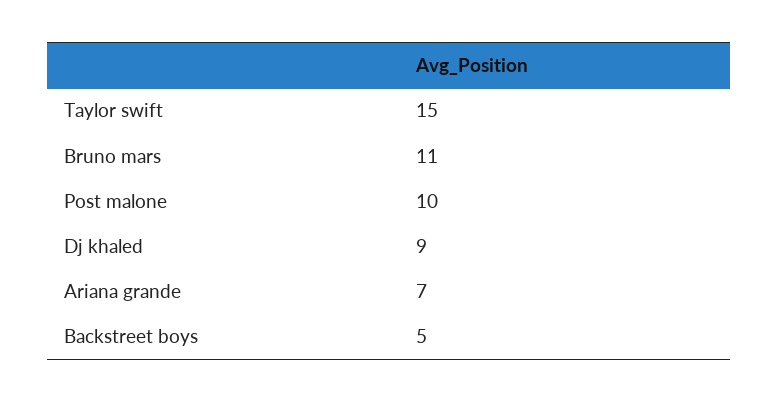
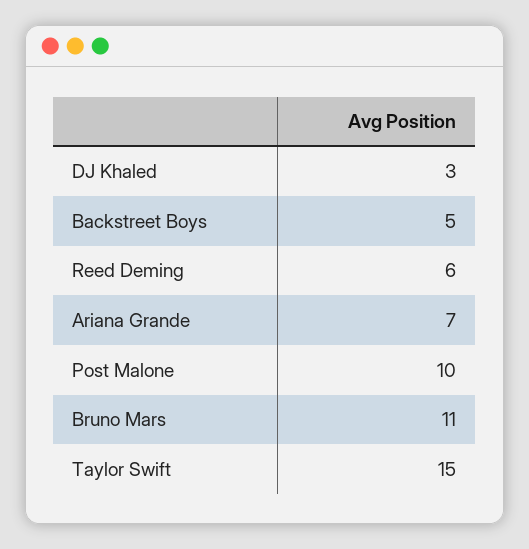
Dj khaled: 9 -> 3
Reed Deming: none -> 6

